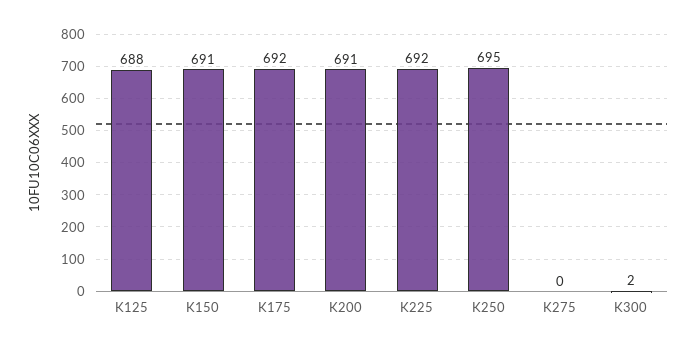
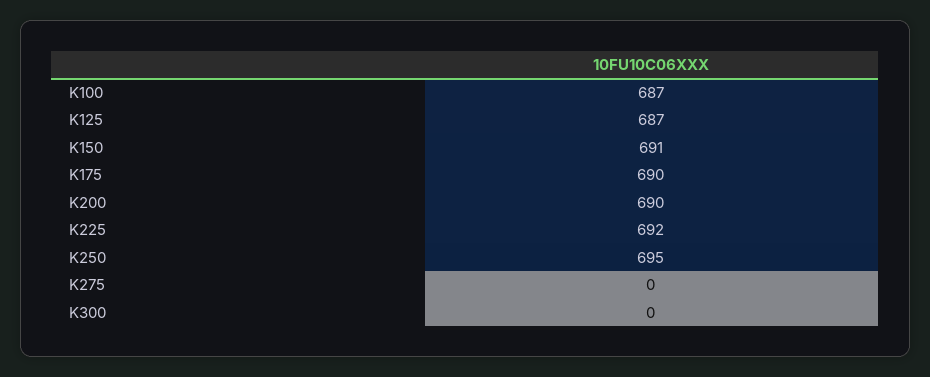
K125: 688 -> 687
K175: 692 -> 690
K200: 691 -> 690
K300: 2 -> 0
K100: none -> 687

